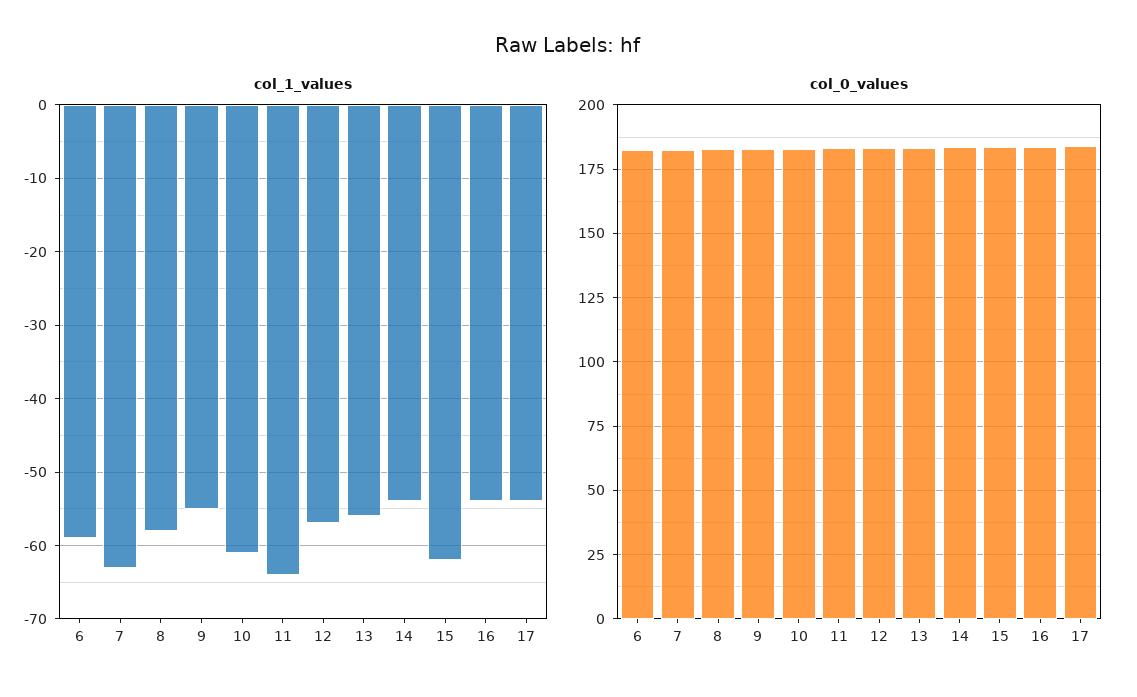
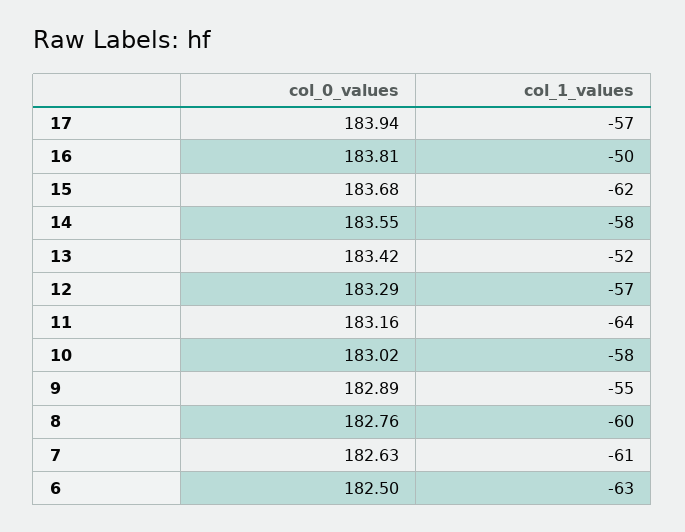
col_1_values, 6: -59 -> -63
col_1_values, 7: -63 -> -61
col_1_values, 8: -58 -> -60
col_1_values, 10: -61 -> -58
col_1_values, 13: -56 -> -52
col_1_values, 14: -54 -> -58
col_1_values, 16: -54 -> -50
col_1_values, 17: -54 -> -57

